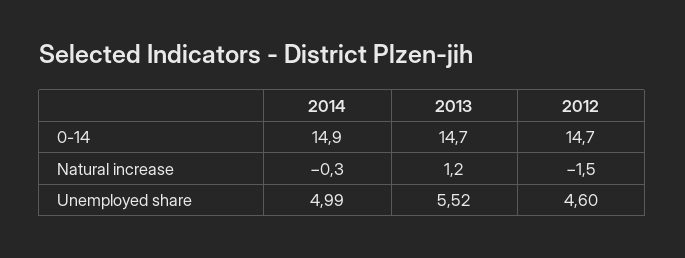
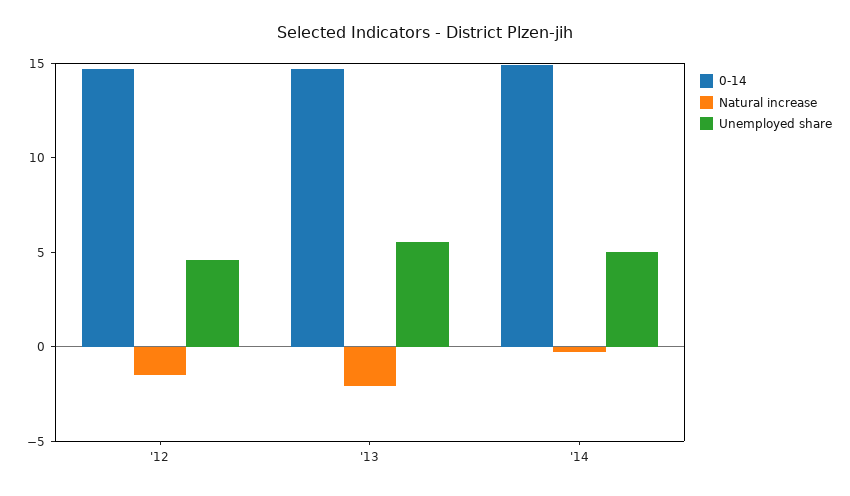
Natural increase, 2013: 1.2 -> -2

